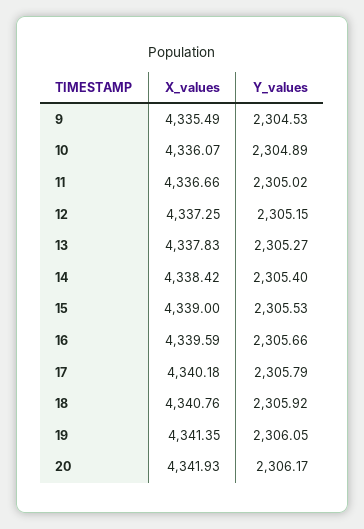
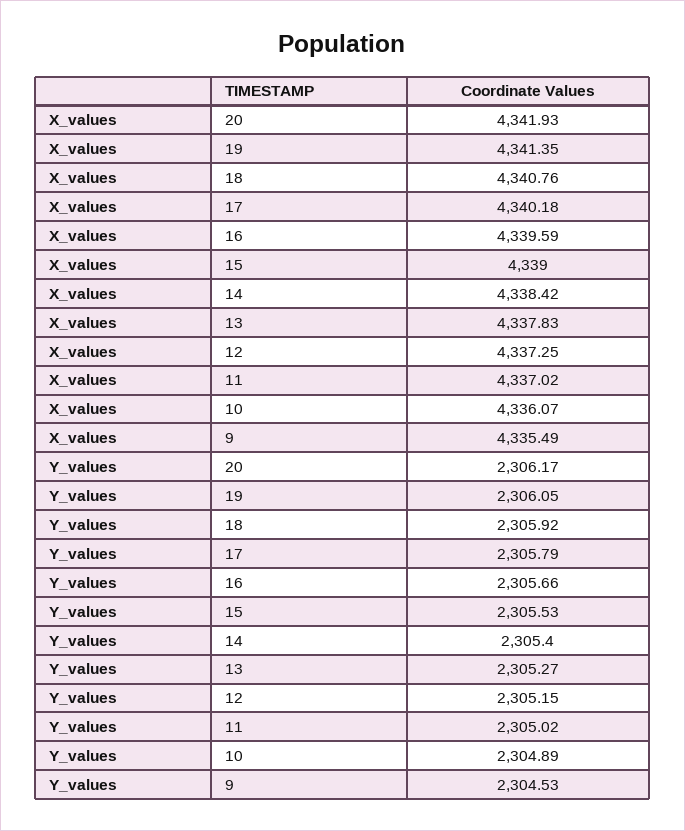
X_values, 11: 4336.66 -> 4337.02

